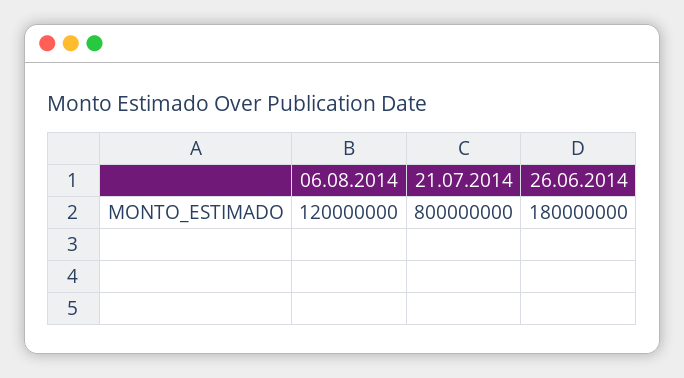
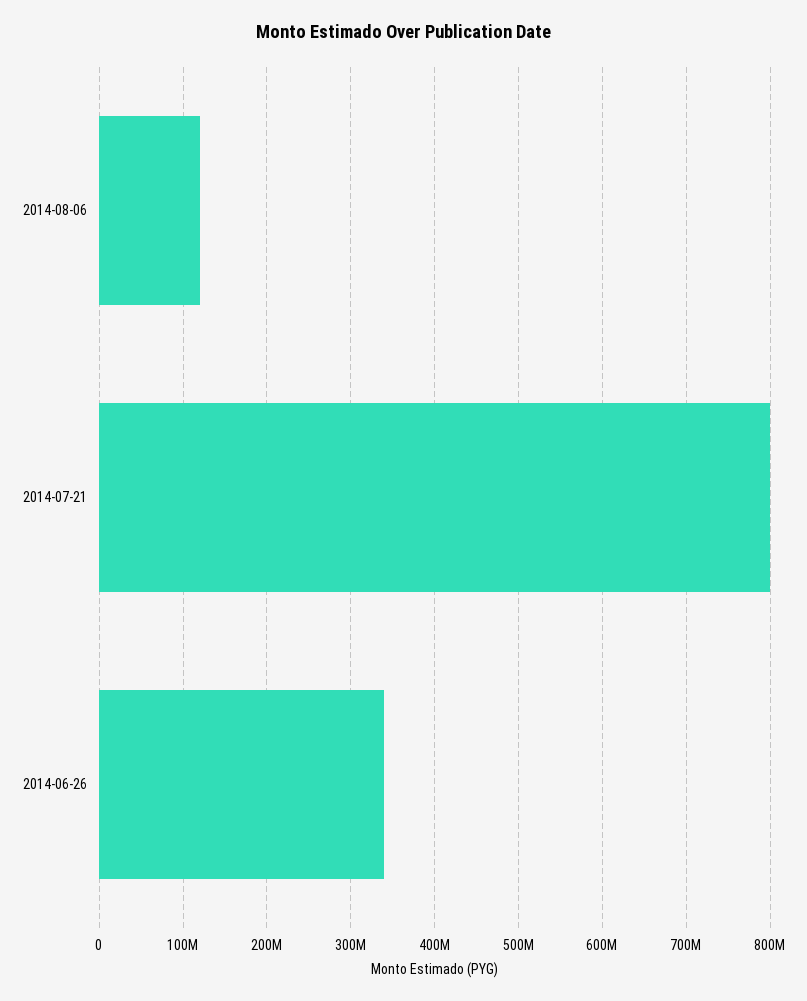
26.06.2014: 180000000 -> 340000000

